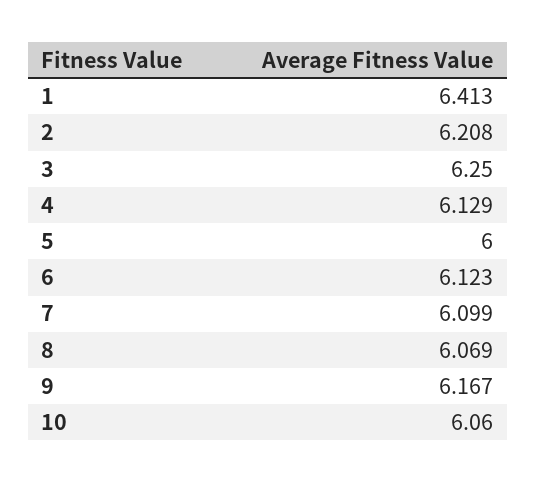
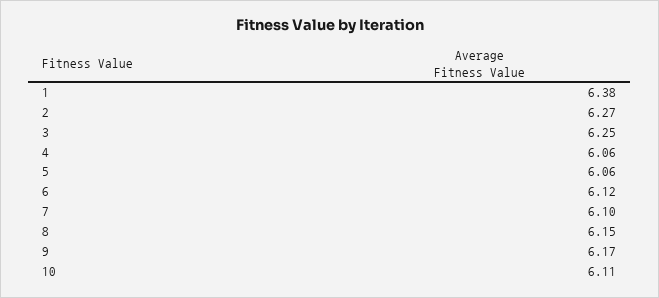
1: 6.413 -> 6.38
2: 6.208 -> 6.27
4: 6.129 -> 6.06
5: 6 -> 6.06
8: 6.069 -> 6.15
10: 6.06 -> 6.11

